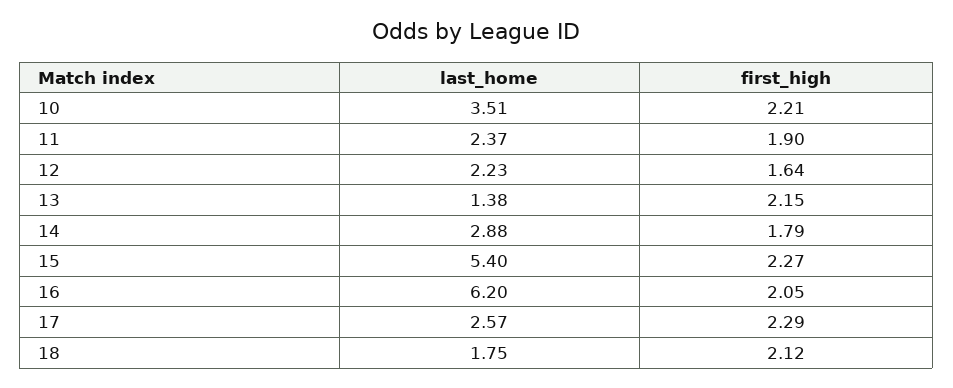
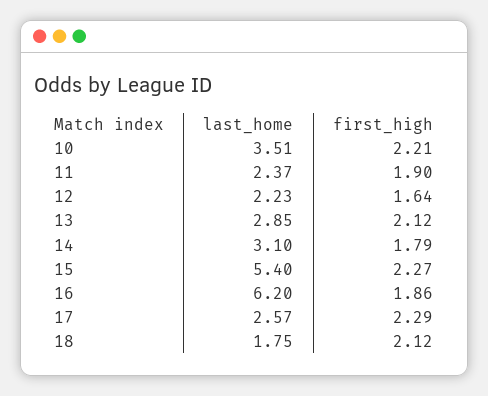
last_home, 13: 1.38 -> 2.85
first_high, 13: 2.15 -> 2.12
last_home, 14: 2.88 -> 3.1
first_high, 16: 2.05 -> 1.86

